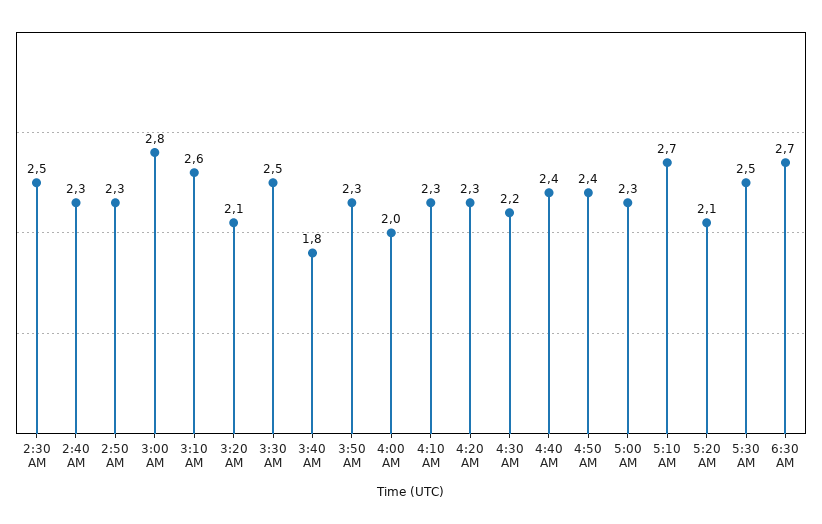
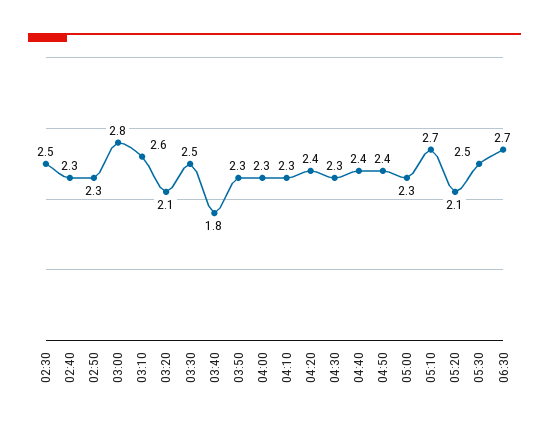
4:00 AM: 2 -> 2.3
4:20 AM: 2.3 -> 2.4
4:30 AM: 2.2 -> 2.3

